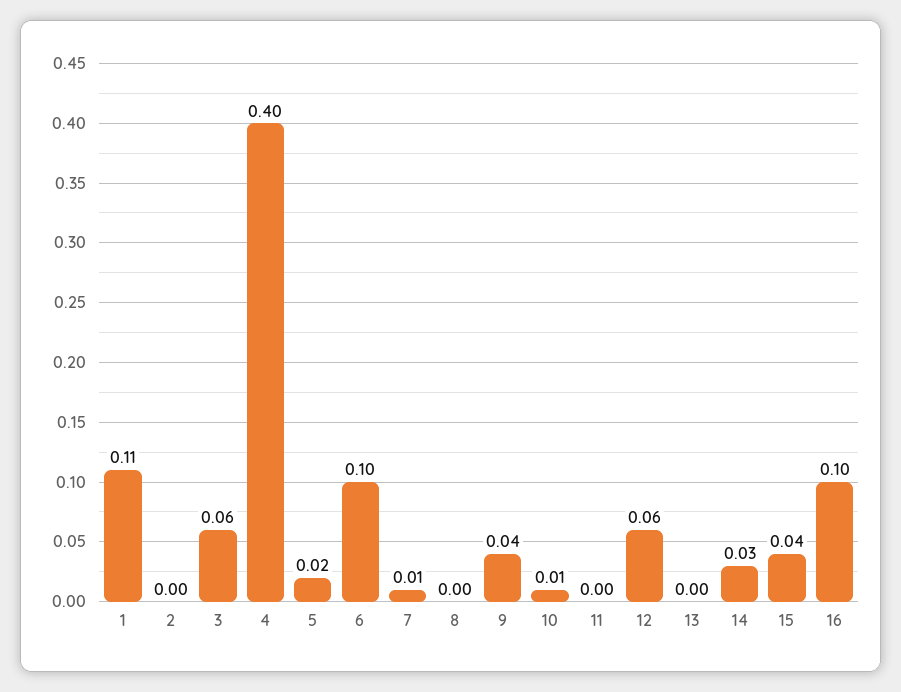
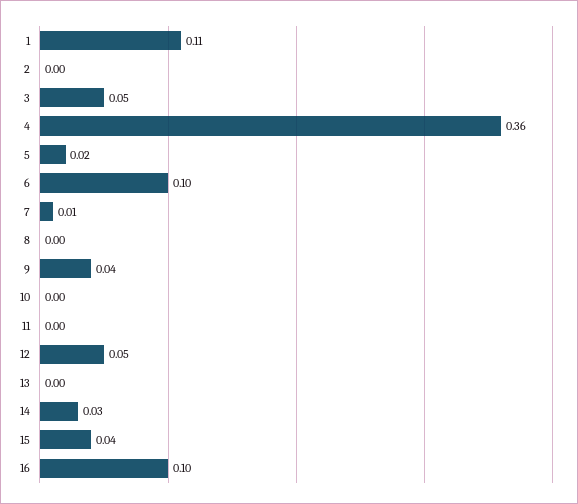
3: 0.06 -> 0.05
4: 0.4 -> 0.36
10: 0.01 -> 0
12: 0.06 -> 0.05

